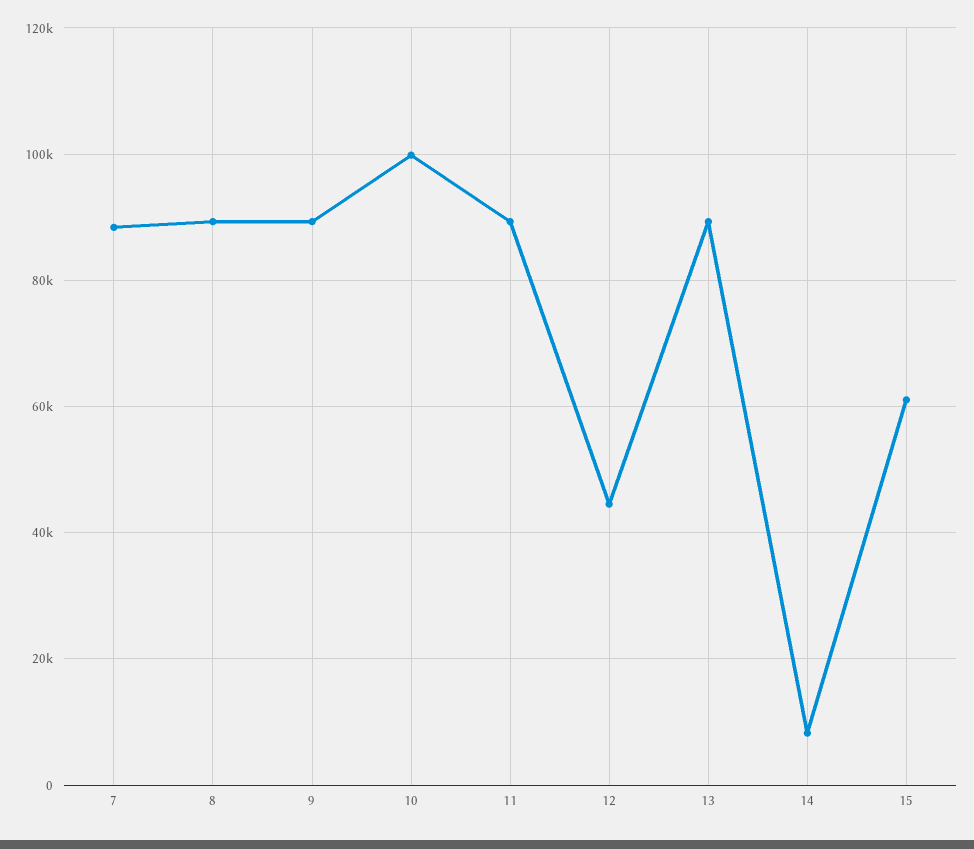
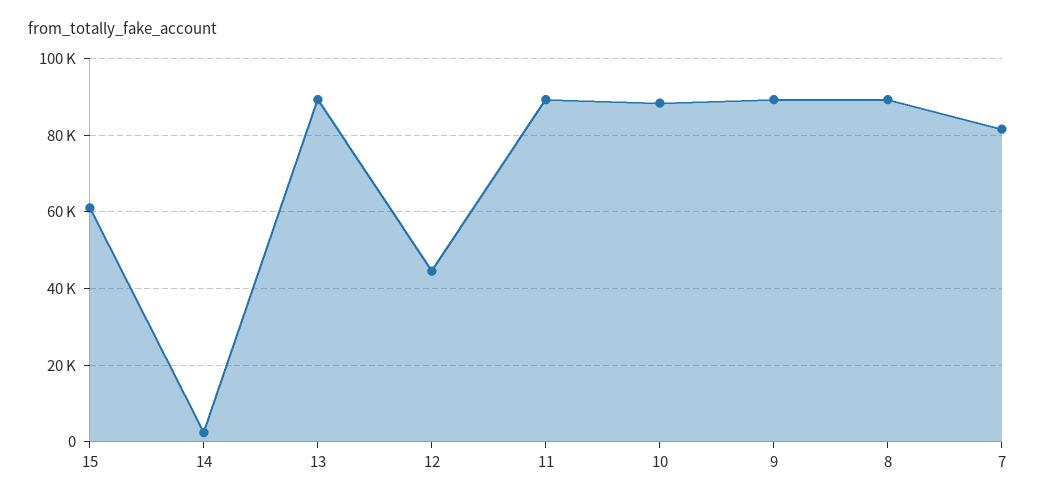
7: 88000 -> 82000
10: 100000 -> 88000
14: 8000 -> 2000

